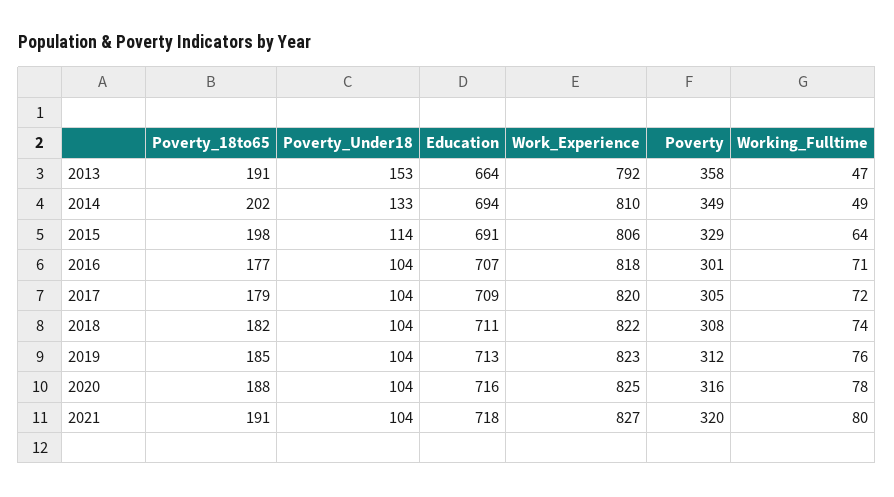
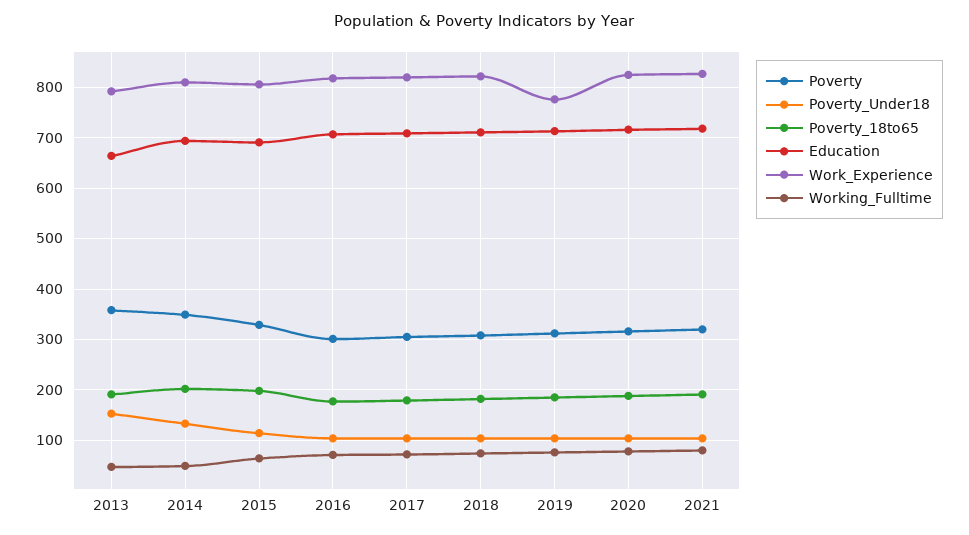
Work_Experience, 2019: 823 -> 780

